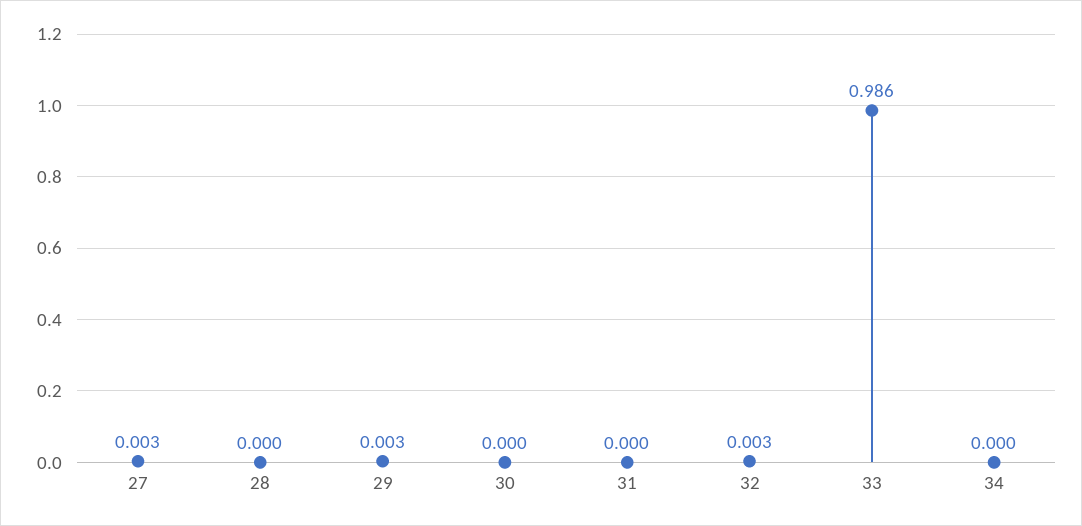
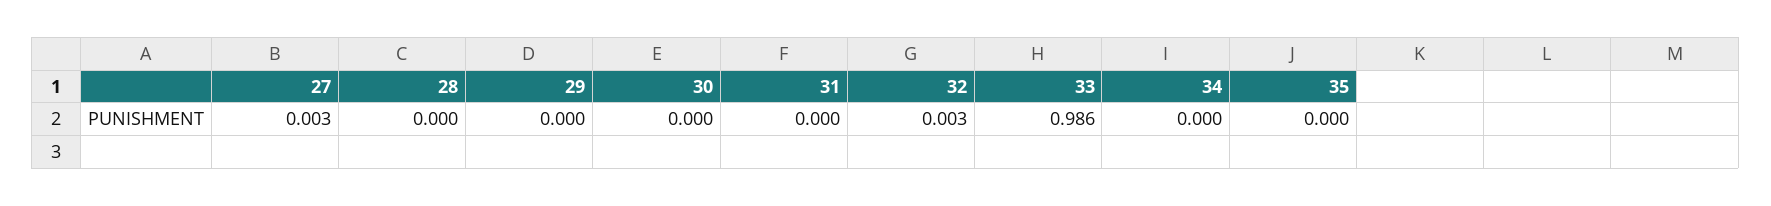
29: 0.003 -> 0
35: none -> 0

